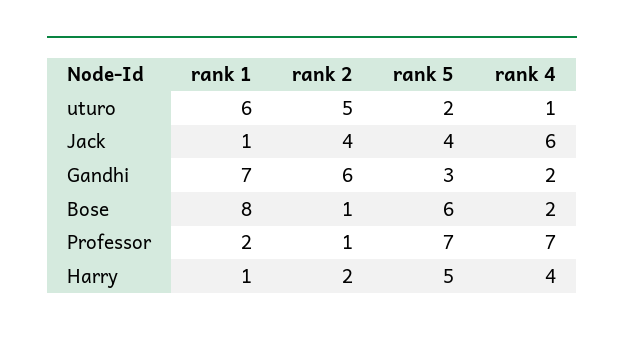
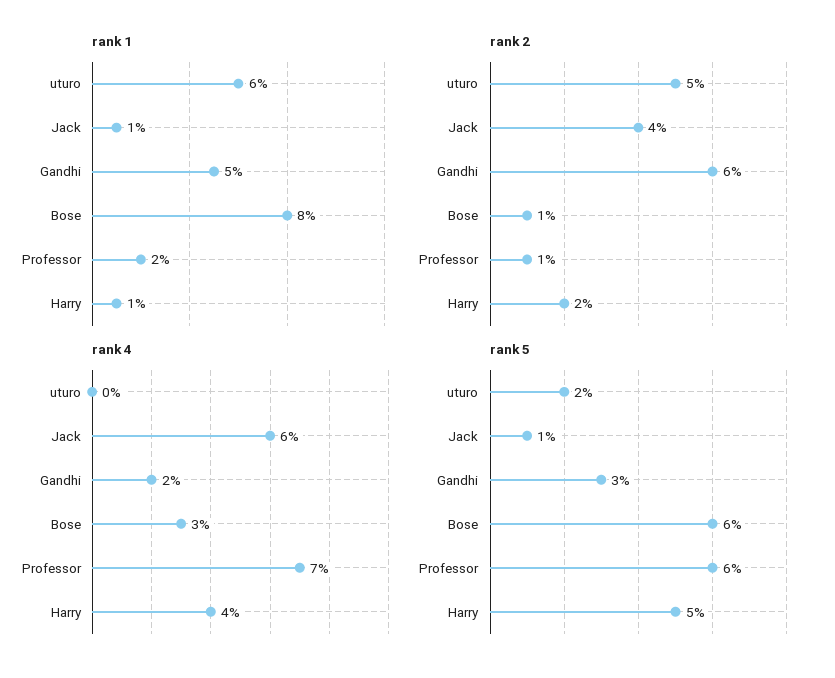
rank 4, uturo: 1 -> 0
rank 5, Jack: 4 -> 1
rank 1, Gandhi: 7 -> 5
rank 4, Bose: 2 -> 3
rank 5, Professor: 7 -> 6

